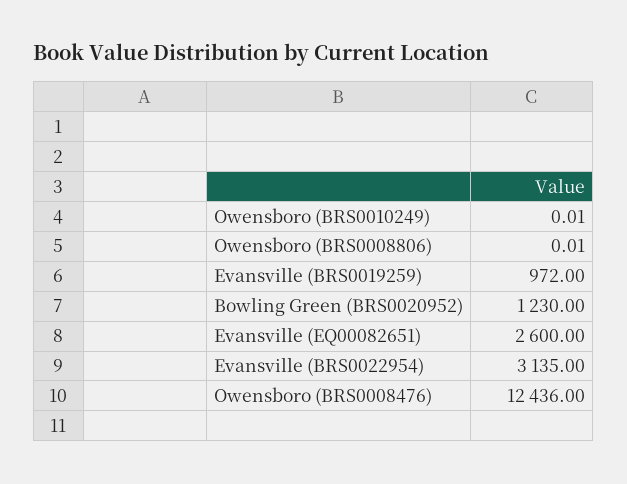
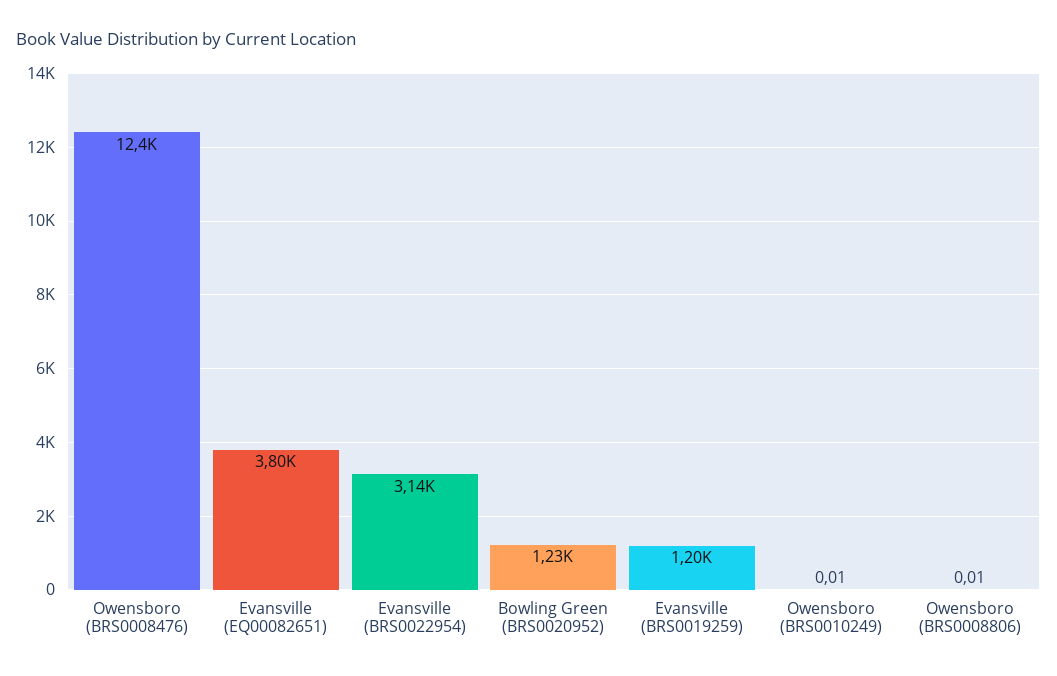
Evansville (BRS0019259): 972 -> 1200
Evansville (EQ00082651): 2600 -> 3800

